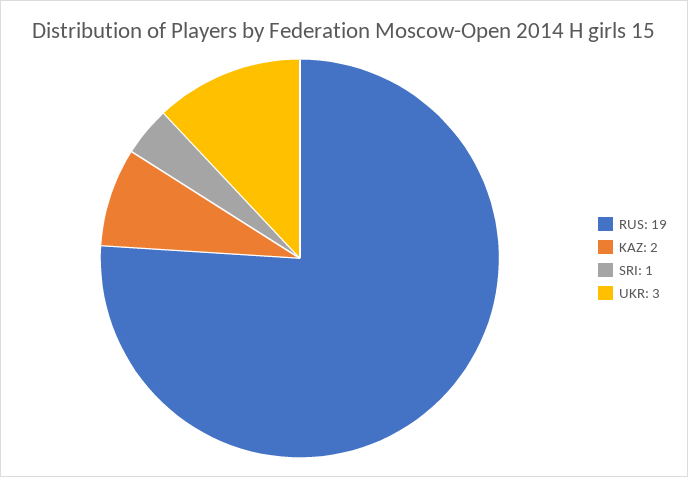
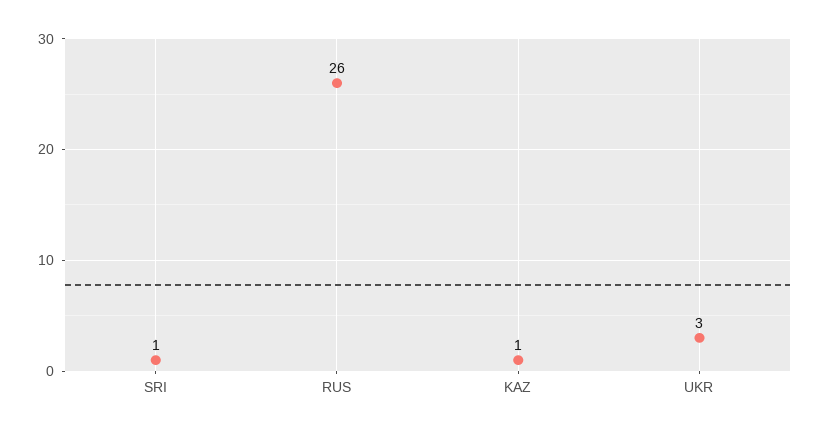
RUS: 19 -> 26
KAZ: 2 -> 1

